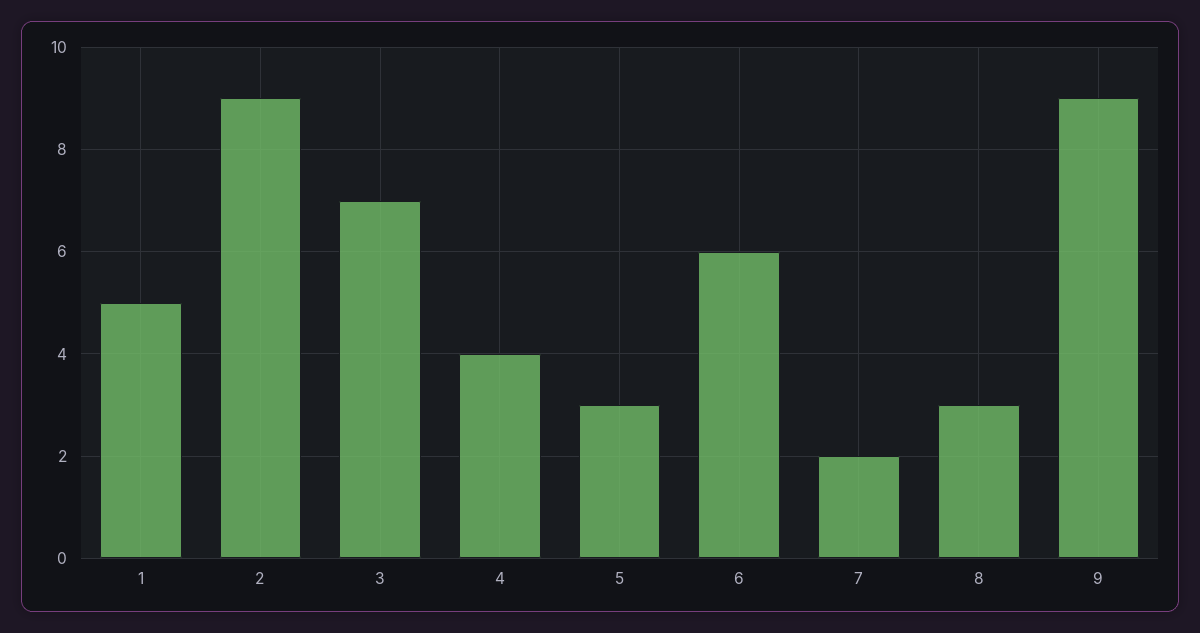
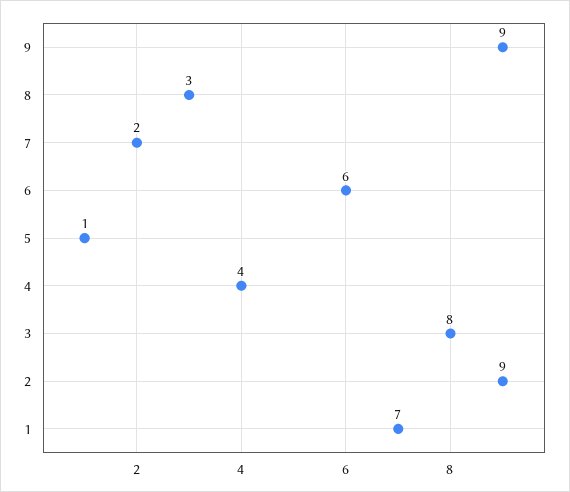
1: 5 -> 7
3: 7 -> 8
5: 3 -> 1

